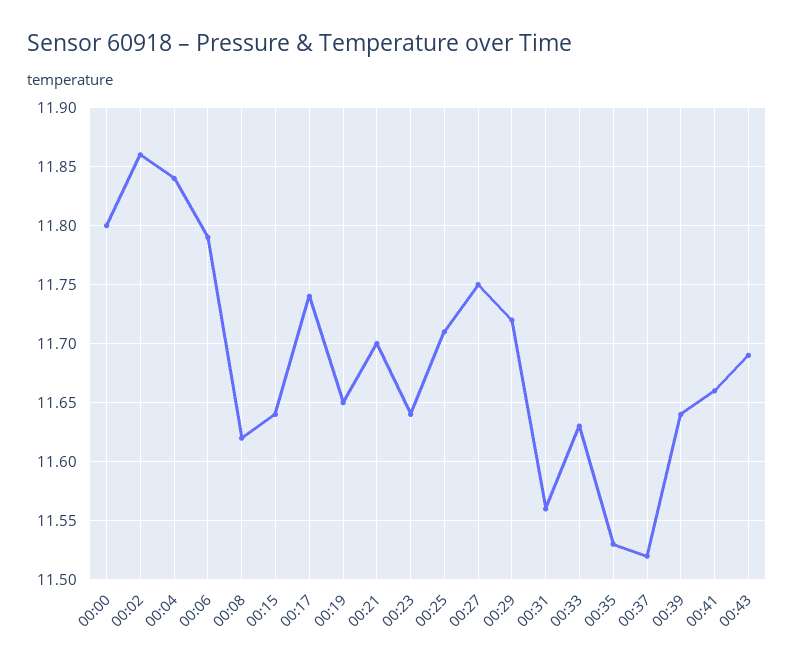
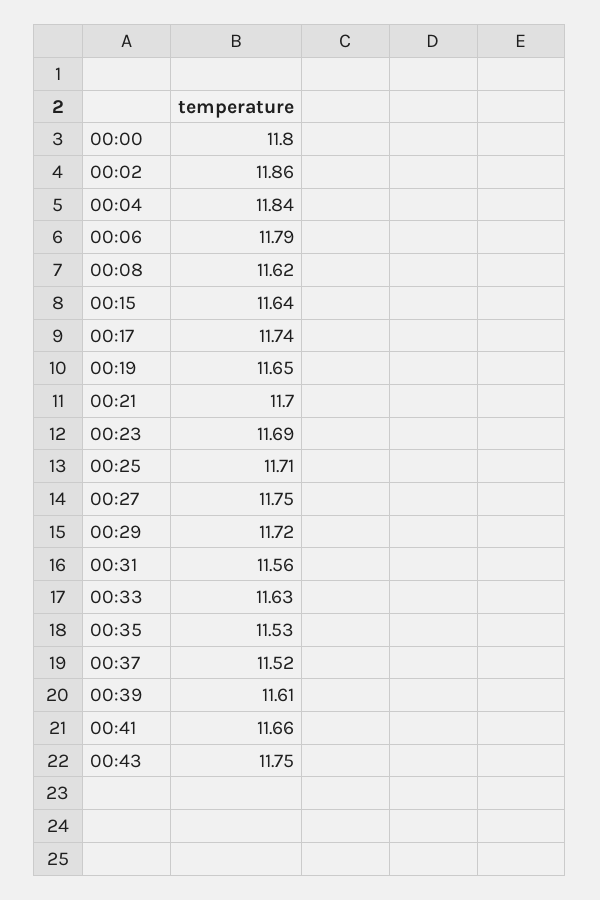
00:23: 11.64 -> 11.69
00:39: 11.64 -> 11.61
00:43: 11.69 -> 11.75

